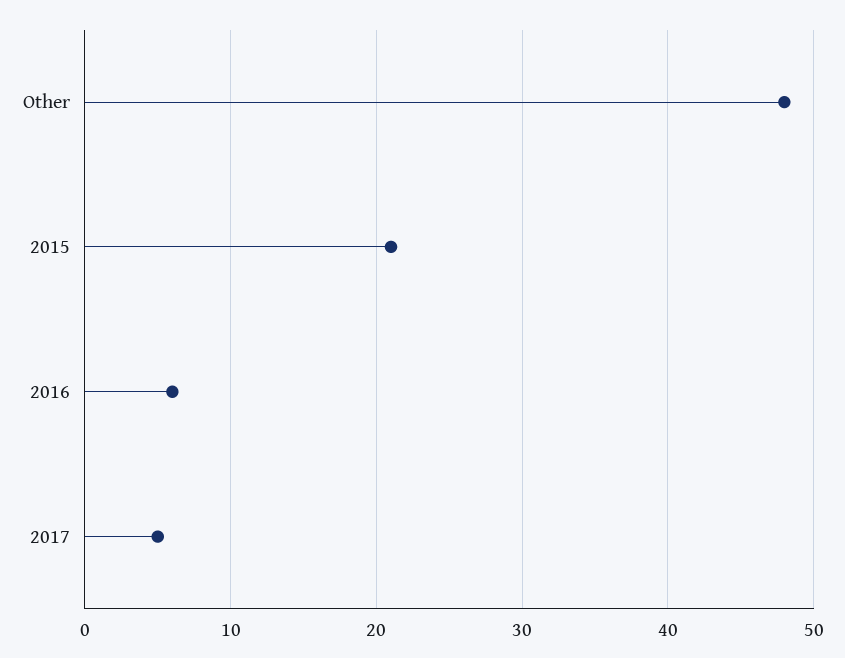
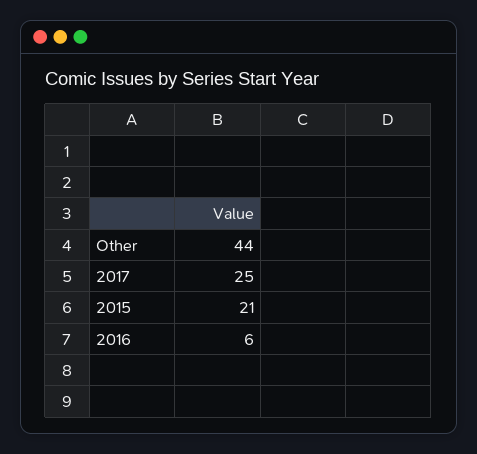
Other: 48 -> 44
2017: 5 -> 25

